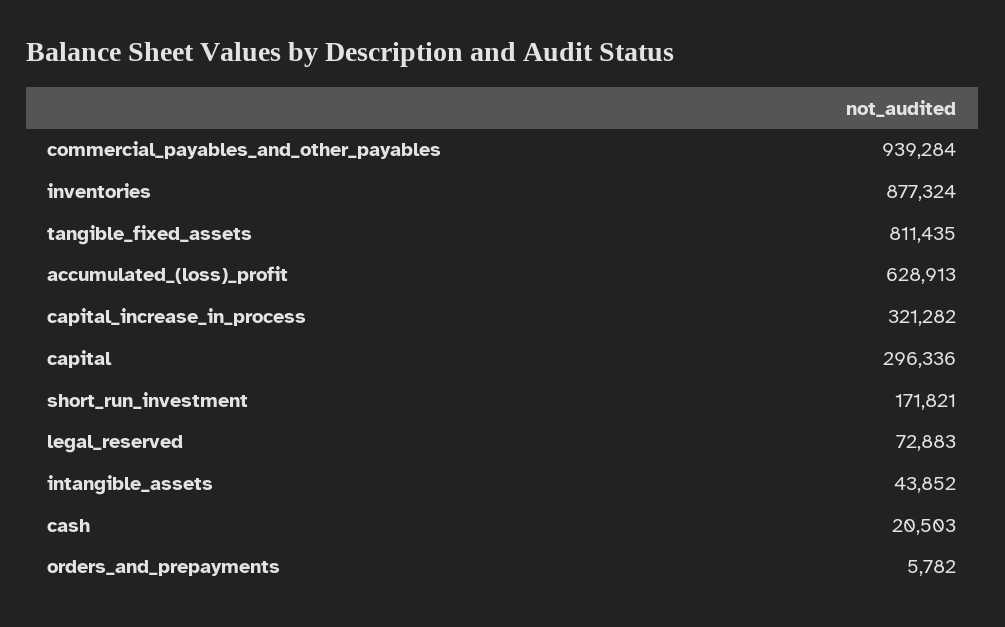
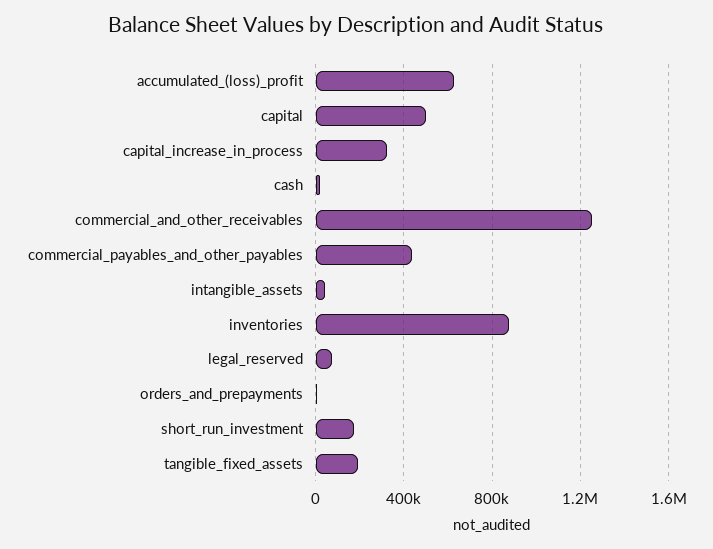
commercial_payables_and_other_payables: 939284 -> 450000
tangible_fixed_assets: 811435 -> 200000
capital: 296336 -> 500000
commercial_and_other_receivables: none -> 1250000

